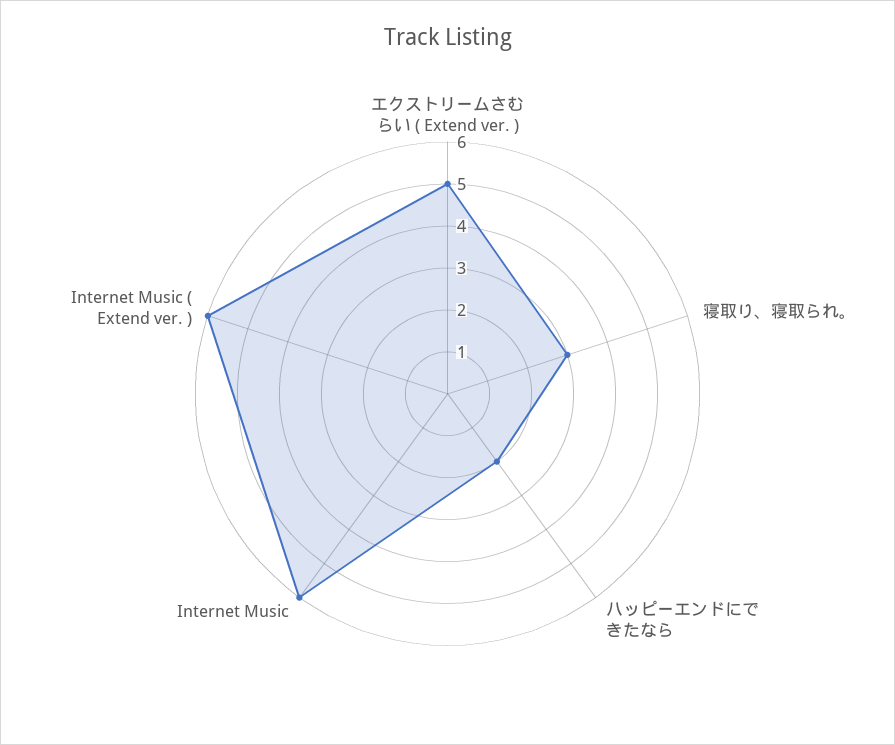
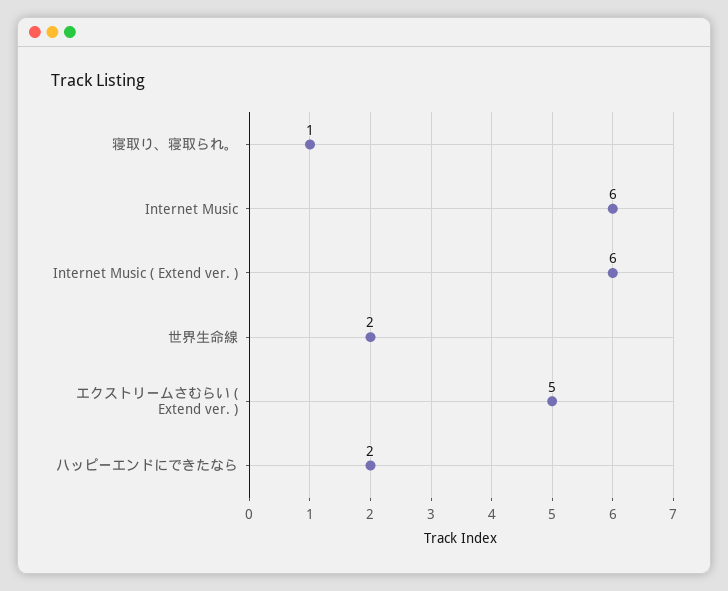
寝取り、寝取られ。: 3 -> 1
世界生命線: none -> 2

